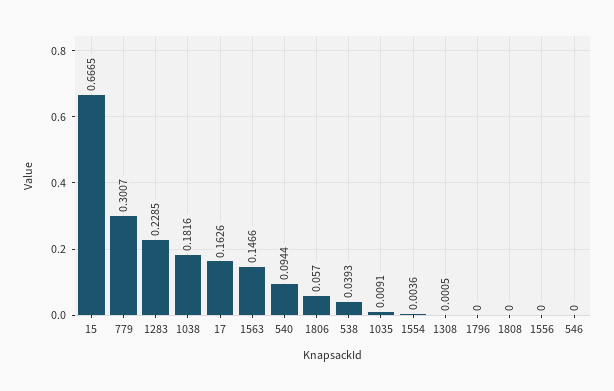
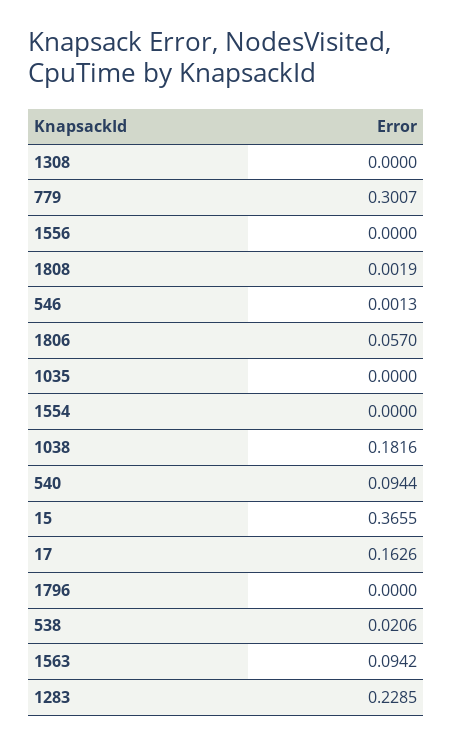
15: 0.6665 -> 0.3655
1563: 0.1466 -> 0.0942
538: 0.0393 -> 0.0206
1035: 0.0091 -> 0
1554: 0.0036 -> 0
1308: 0.0005 -> 0
1808: 0 -> 0.0019
546: 0 -> 0.0013

